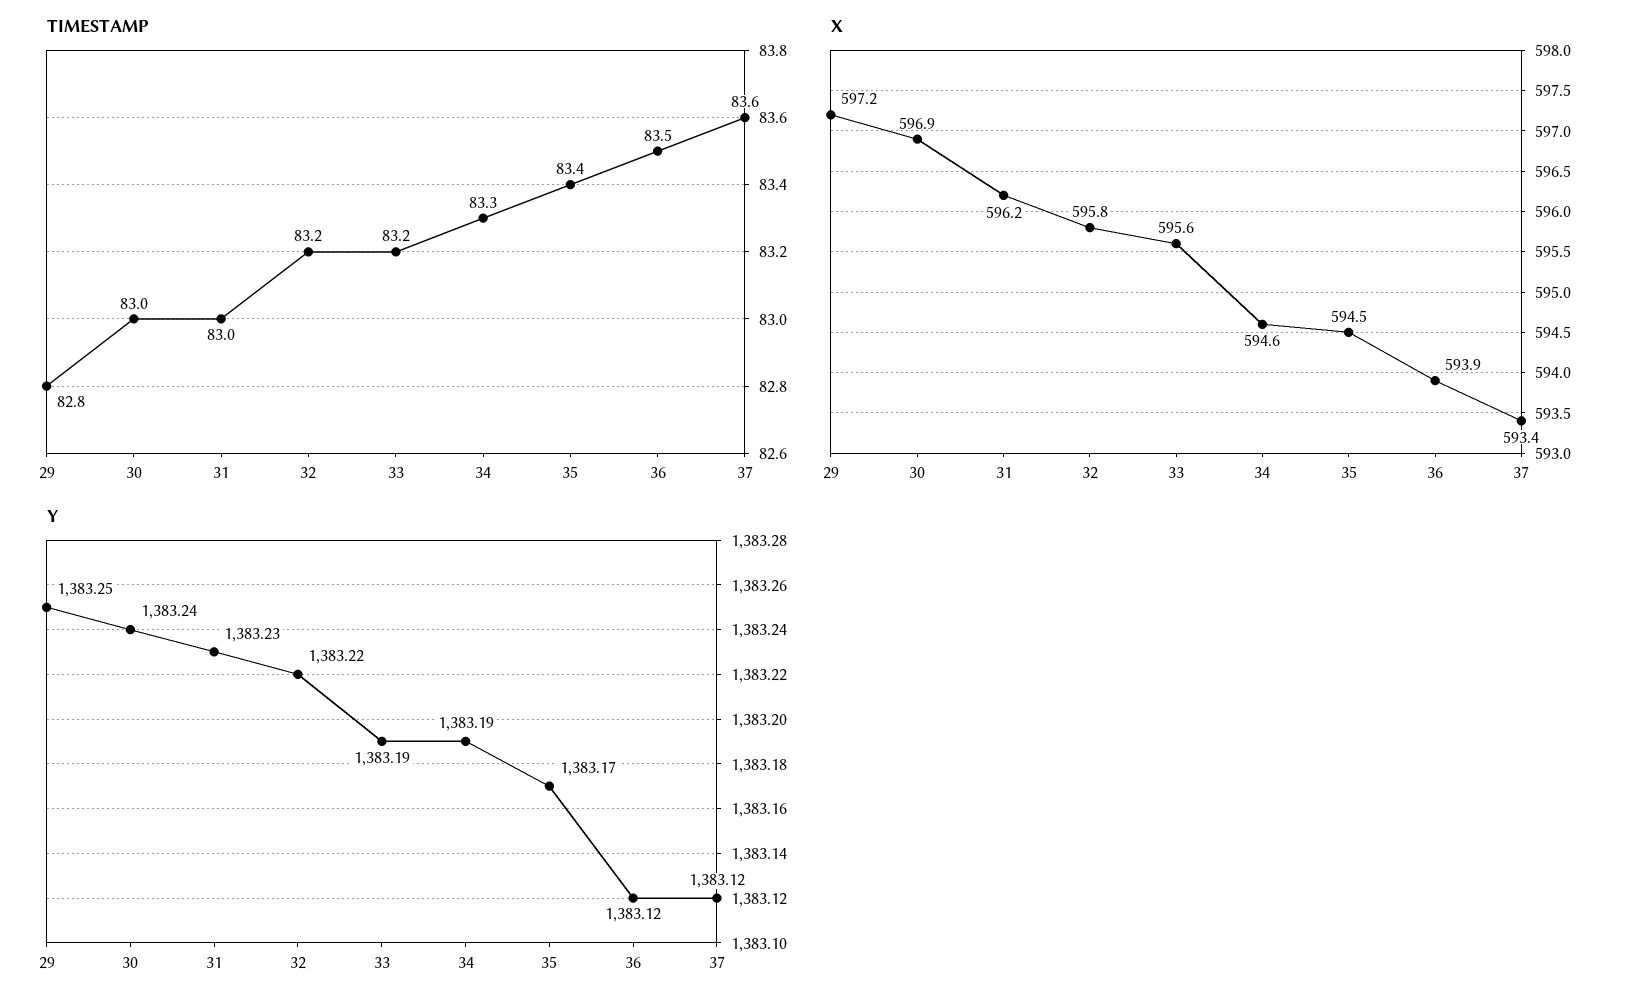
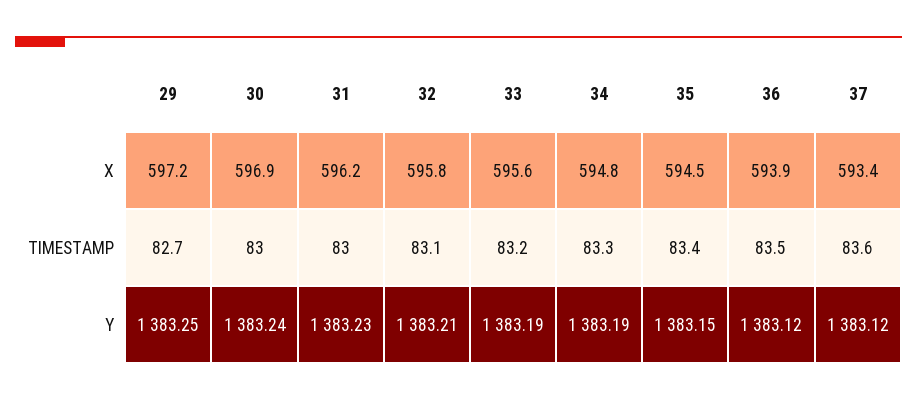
TIMESTAMP, 29: 82.8 -> 82.7
TIMESTAMP, 32: 83.2 -> 83.1
X, 34: 594.6 -> 594.8
Y, 32: 1383.22 -> 1383.21
Y, 35: 1383.17 -> 1383.15

